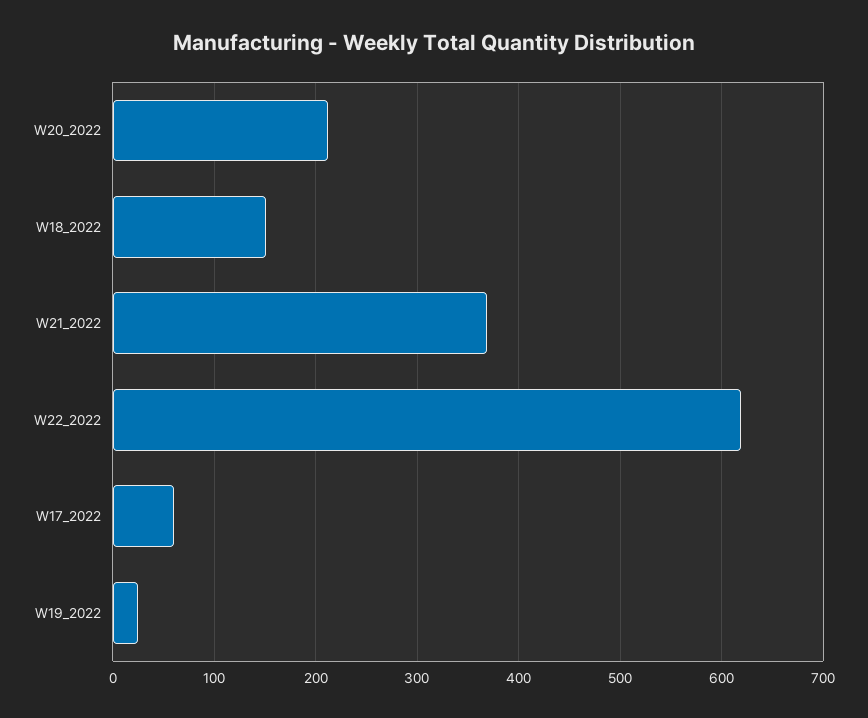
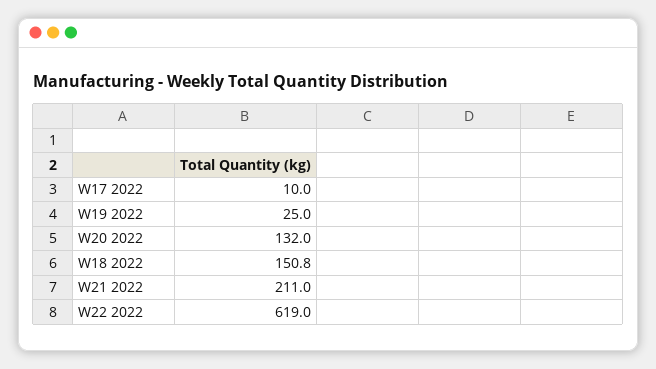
W20_2022: 210 -> 132
W21_2022: 370 -> 211
W17_2022: 60 -> 10

